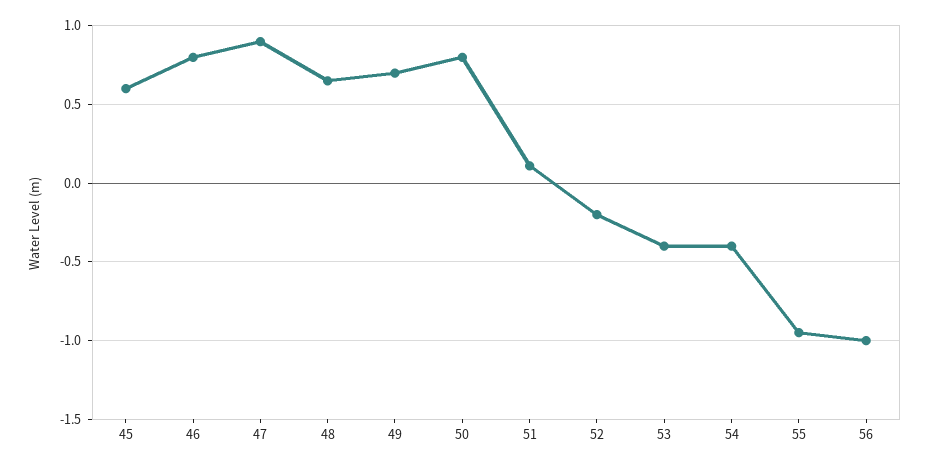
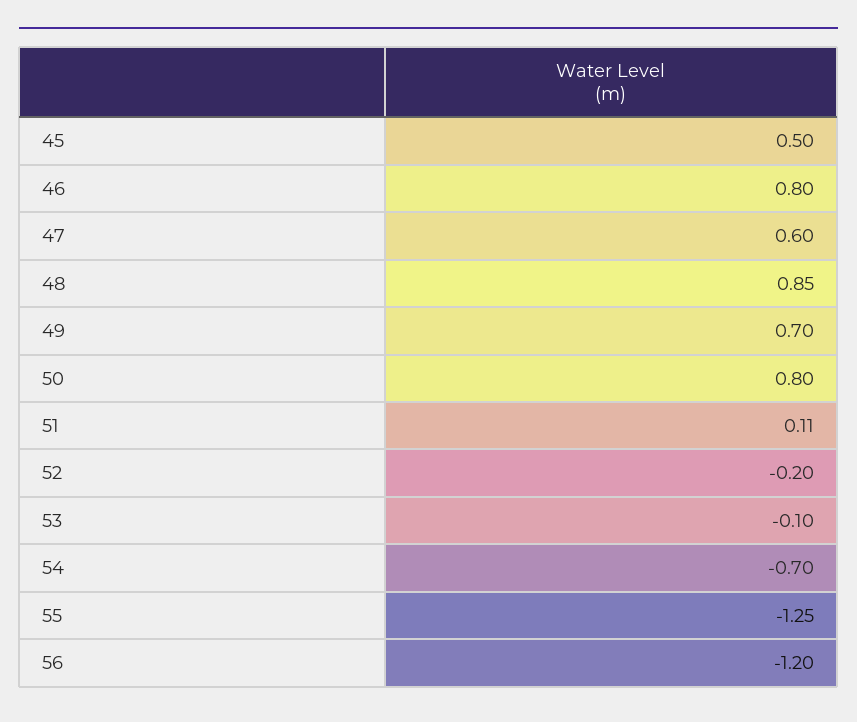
45: 0.6 -> 0.5
47: 0.9 -> 0.6
48: 0.65 -> 0.85
53: -0.4 -> -0.1
54: -0.4 -> -0.7
55: -0.95 -> -1.25
56: -1 -> -1.2

